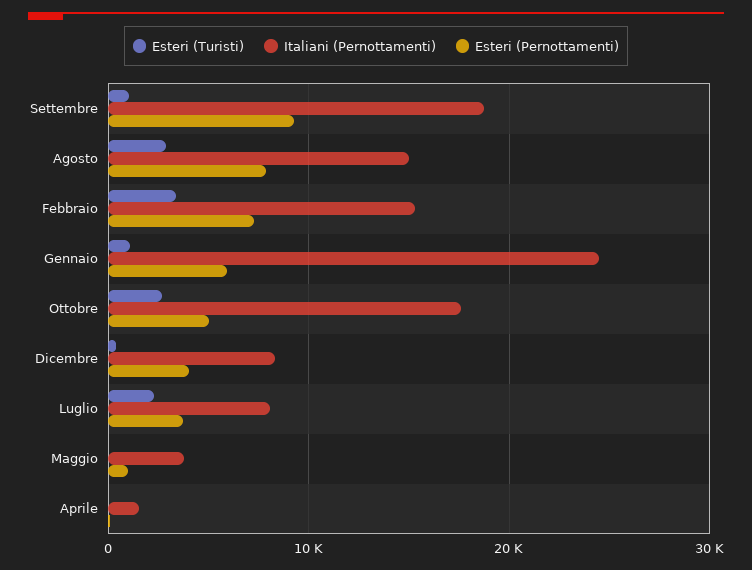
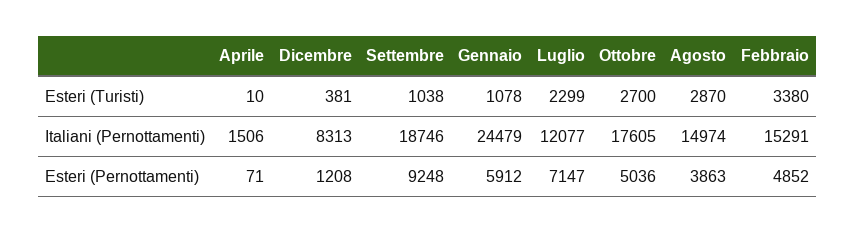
Esteri (Pernottamenti), Agosto: 8000 -> 3863
Esteri (Pernottamenti), Febbraio: 7000 -> 4852
Esteri (Pernottamenti), Dicembre: 4000 -> 1208
Italiani (Pernottamenti), Luglio: 8000 -> 12077
Esteri (Pernottamenti), Luglio: 4000 -> 7147
Esteri (Turisti), Maggio: 0 -> none
Italiani (Pernottamenti), Maggio: 4000 -> none
Esteri (Pernottamenti), Maggio: 1000 -> none

